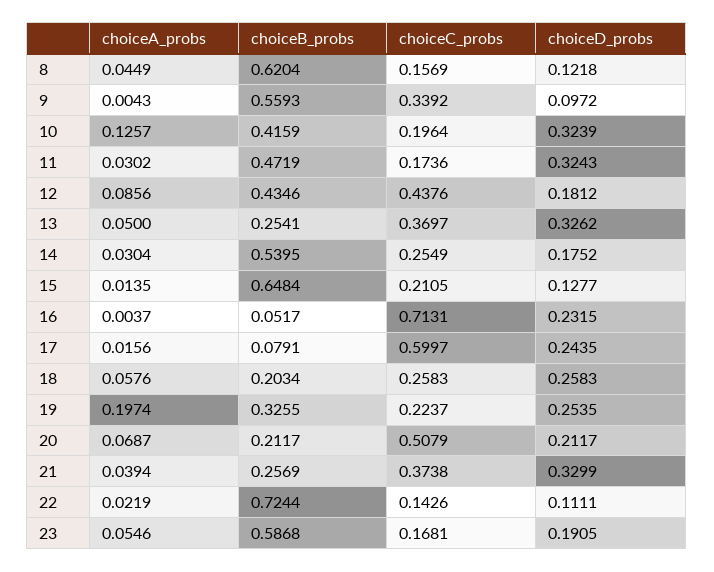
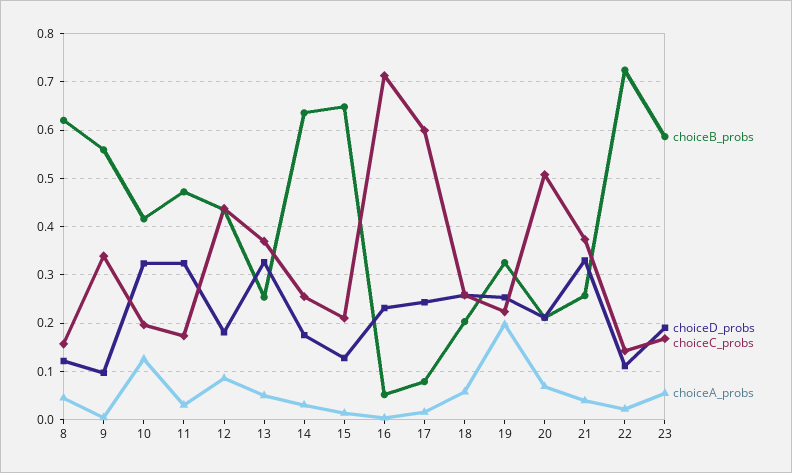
choiceB_probs, 14: 0.5395 -> 0.64

